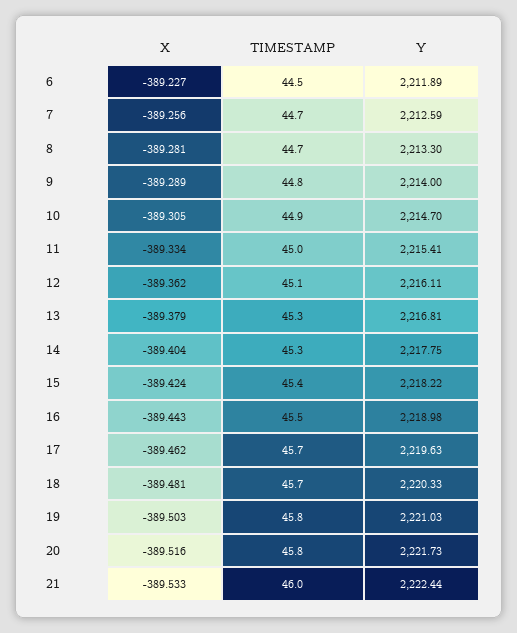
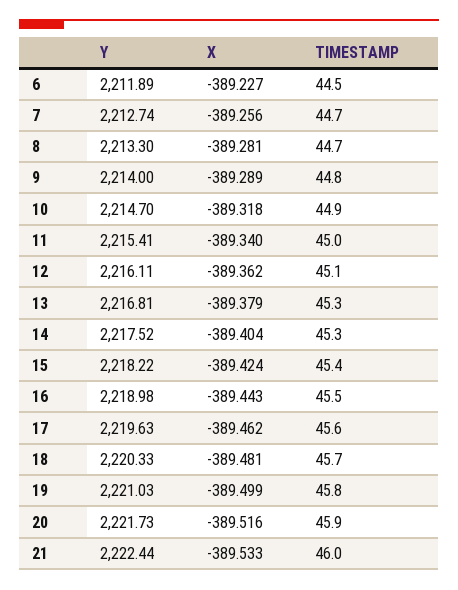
Y, 7: 2212.59 -> 2212.74
X, 10: -389.305 -> -389.318
X, 11: -389.334 -> -389.34
Y, 14: 2217.75 -> 2217.52
TIMESTAMP, 17: 45.7 -> 45.6
X, 19: -389.503 -> -389.499
TIMESTAMP, 20: 45.8 -> 45.9

